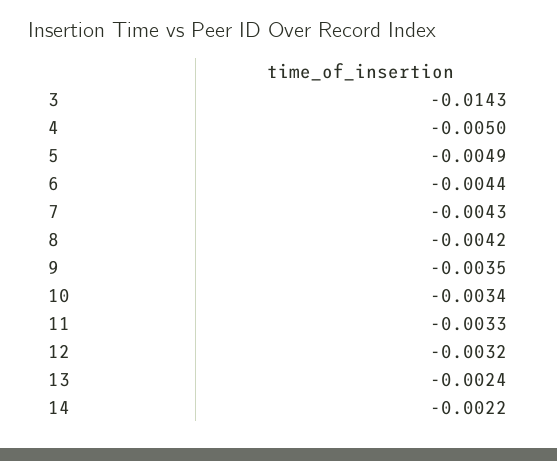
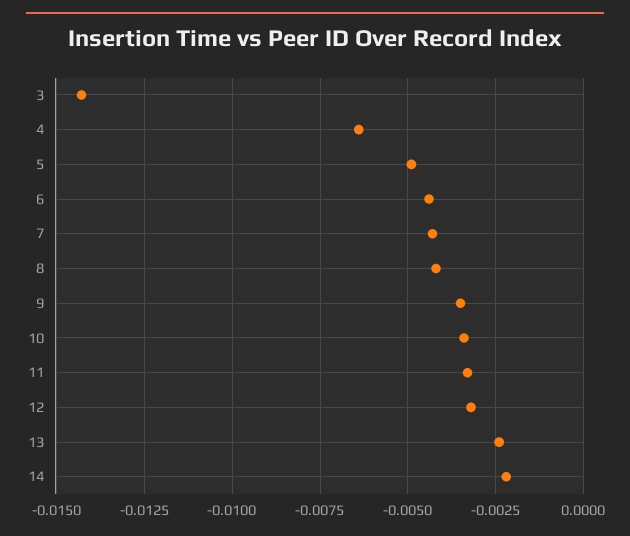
4: -0.005 -> -0.0065

